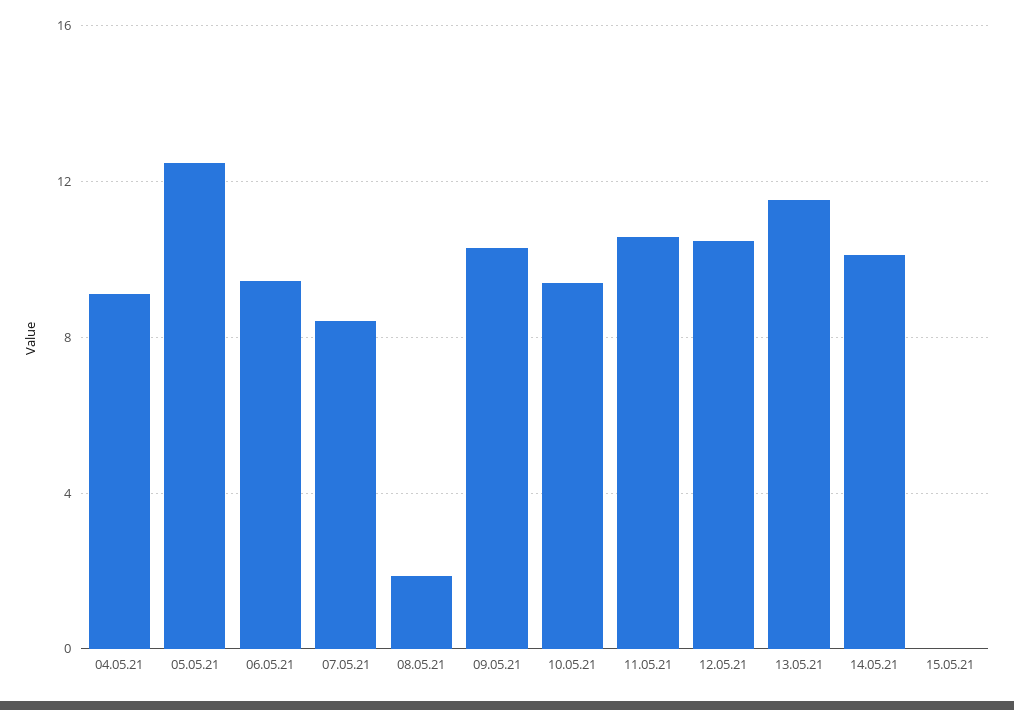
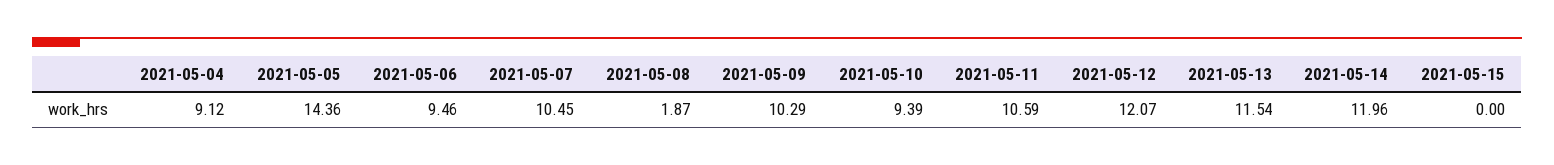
05.05.21: 12.5 -> 14.36
07.05.21: 8.5 -> 10.45
12.05.21: 10.5 -> 12.07
14.05.21: 10 -> 11.96

